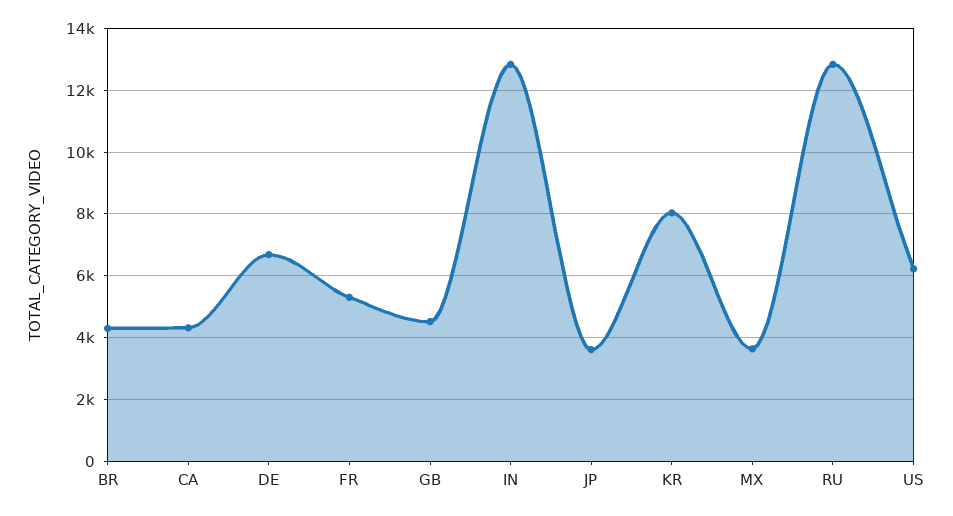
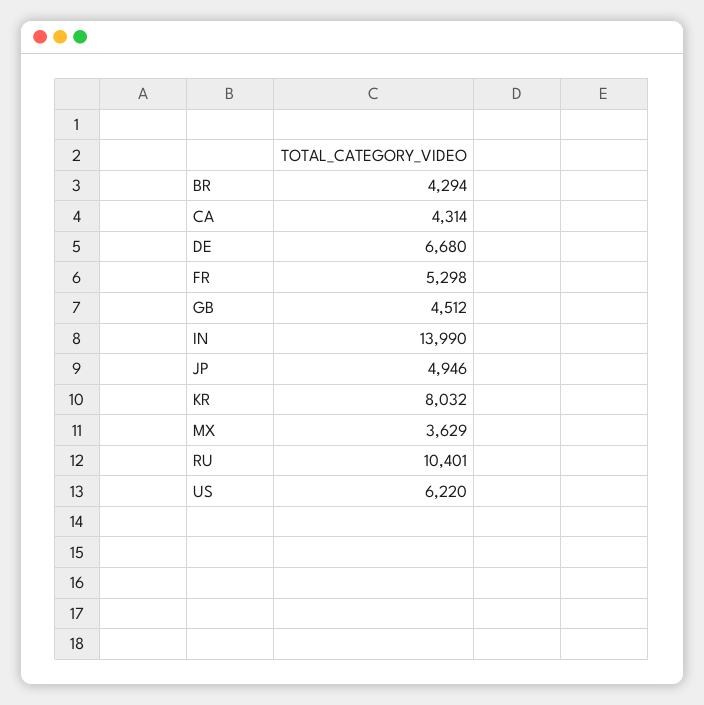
IN: 12800 -> 13990
JP: 3600 -> 4946
RU: 12800 -> 10401

